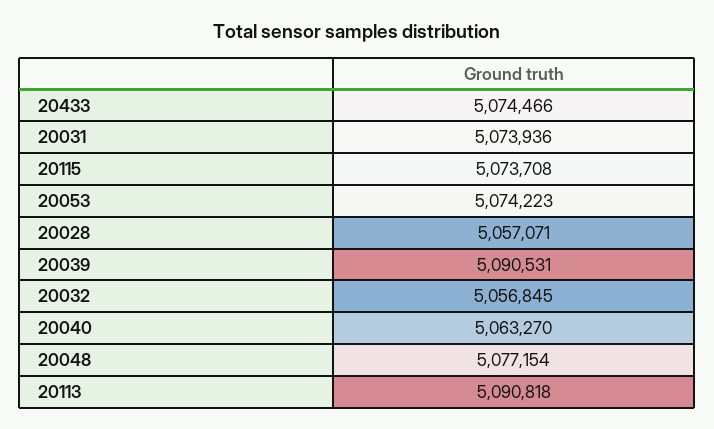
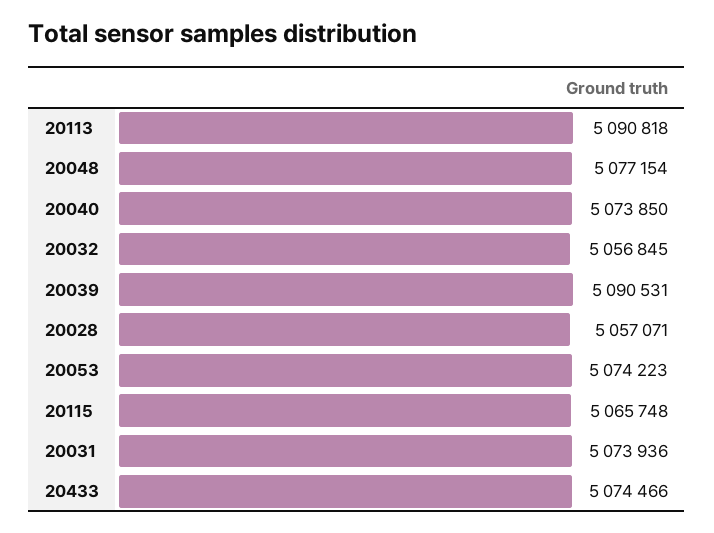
20115: 5073708 -> 5065748
20040: 5063270 -> 5073850

